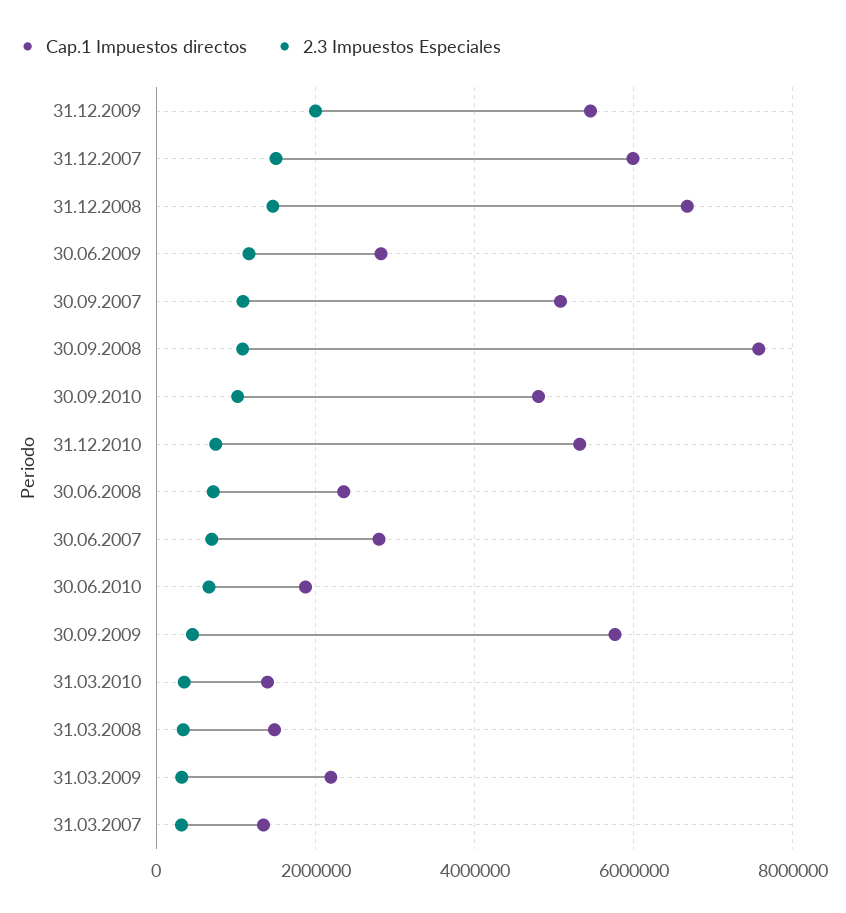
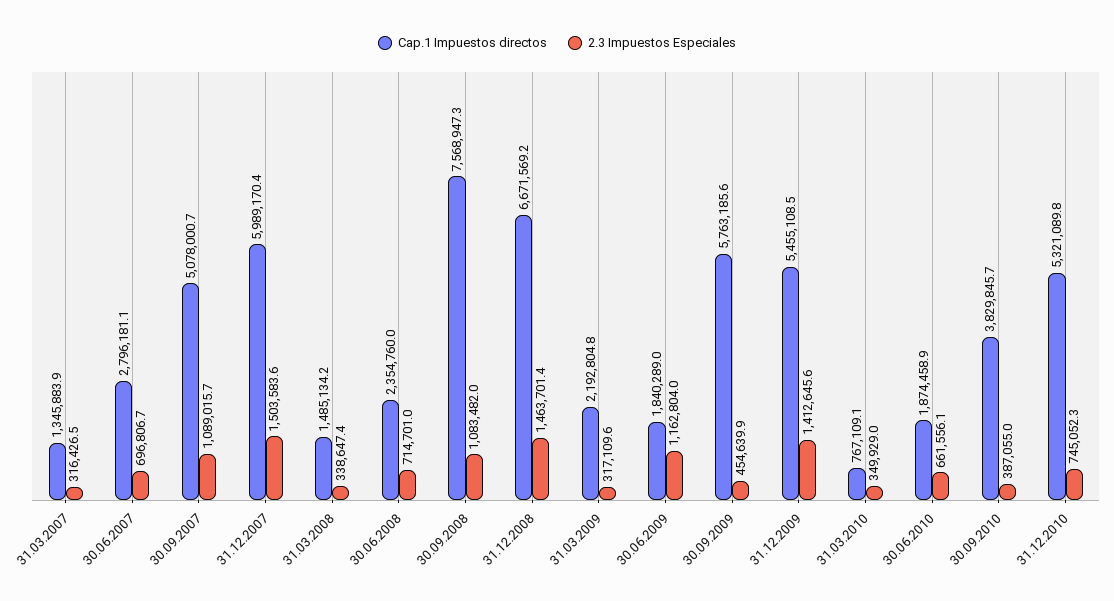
2.3 Impuestos Especiales, 31.12.2009: 2000000 -> 1412645.6
Cap.1 Impuestos directos, 30.06.2009: 2800000 -> 1840289
Cap.1 Impuestos directos, 30.09.2010: 4800000 -> 3829845.7
2.3 Impuestos Especiales, 30.09.2010: 1000000 -> 387055
Cap.1 Impuestos directos, 31.03.2010: 1400000 -> 767109.1

